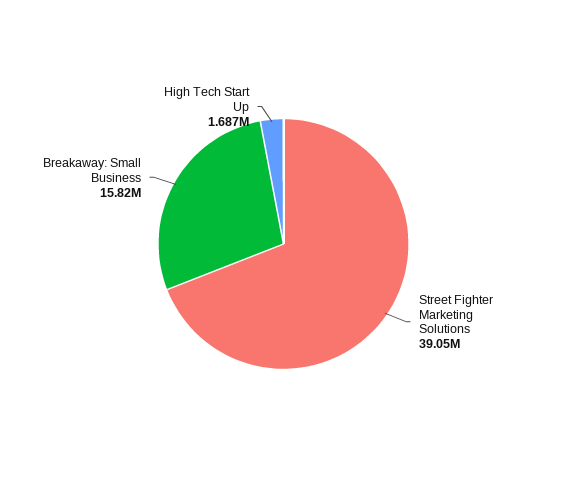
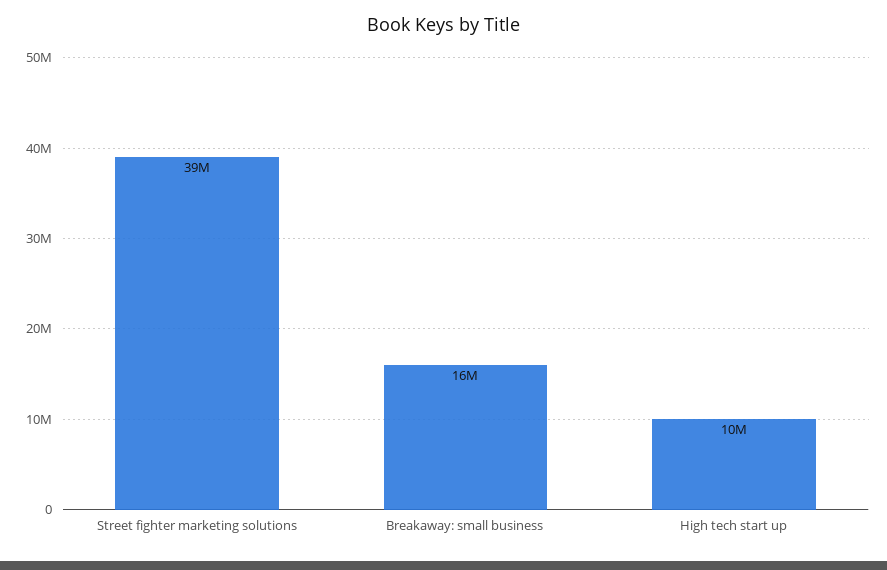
High Tech Start Up: 1687000 -> 10000000

